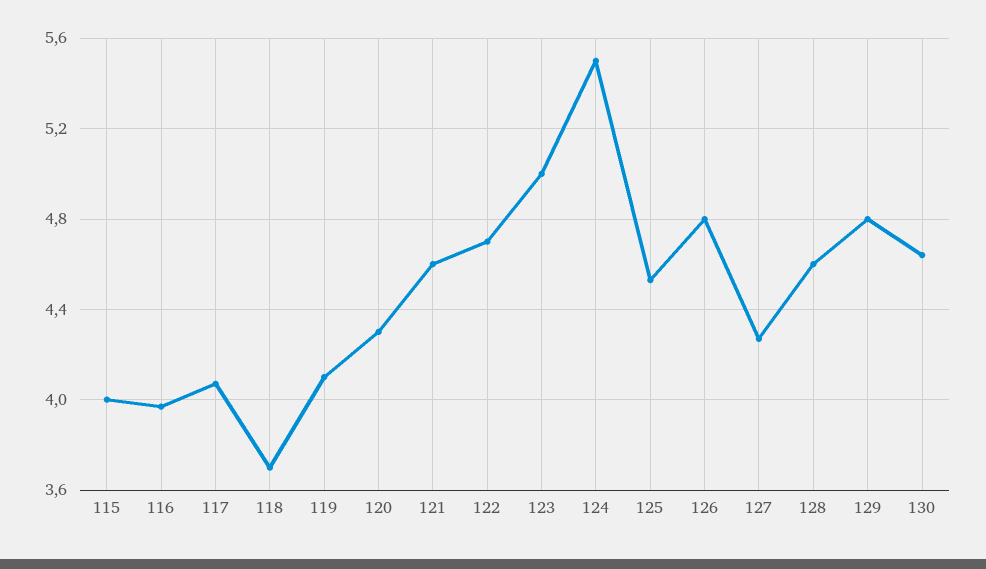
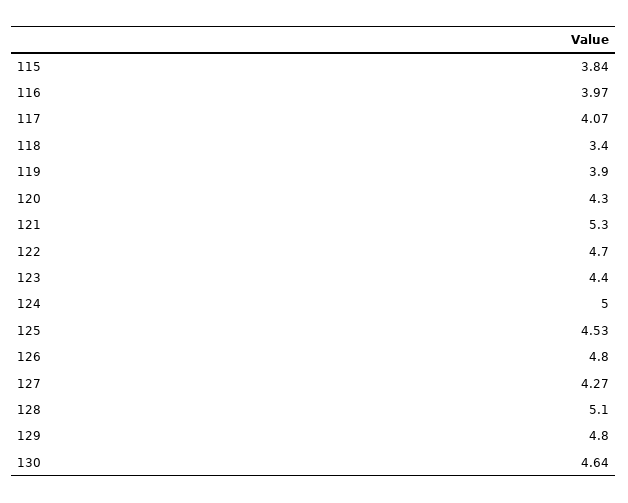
115: 4 -> 3.84
118: 3.7 -> 3.4
119: 4.1 -> 3.9
121: 4.6 -> 5.3
123: 5 -> 4.4
124: 5.5 -> 5
128: 4.6 -> 5.1

